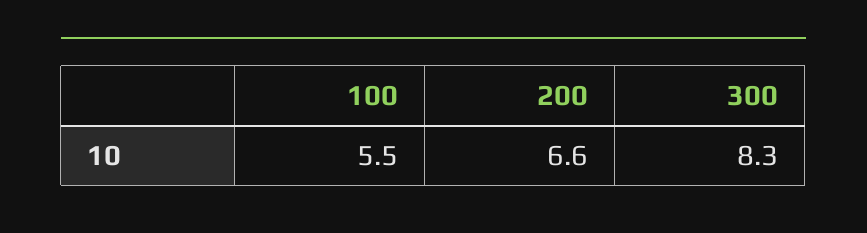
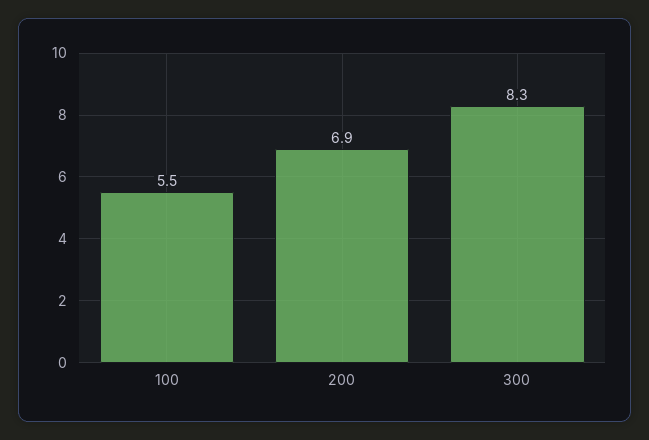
200: 6.6 -> 6.9

